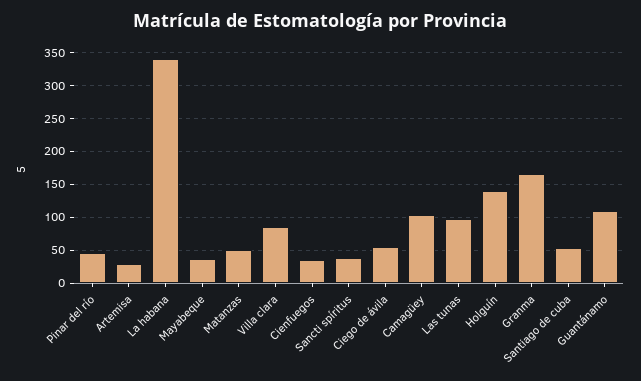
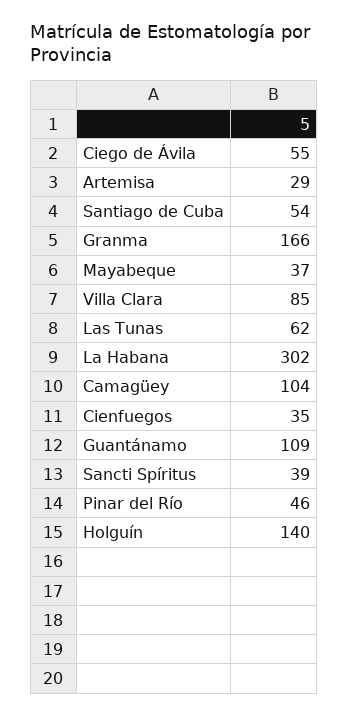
La habana: 340 -> 302
Matanzas: 50 -> none
Las tunas: 100 -> 62

